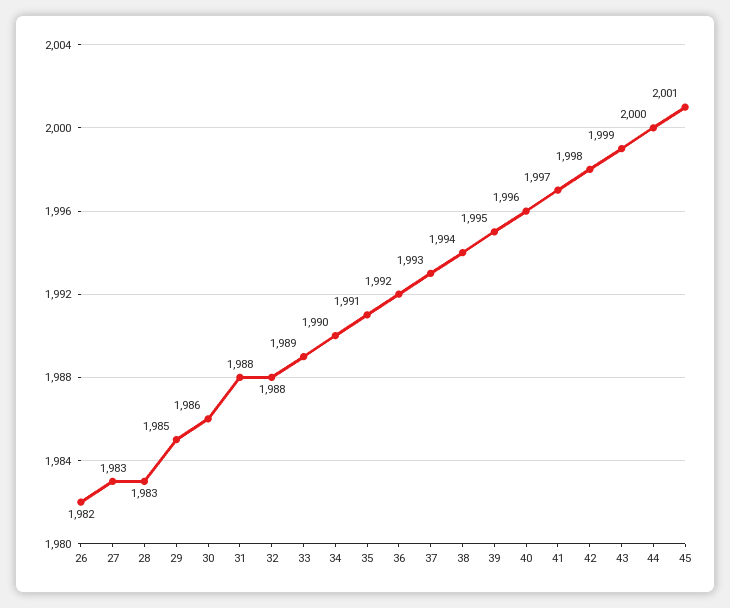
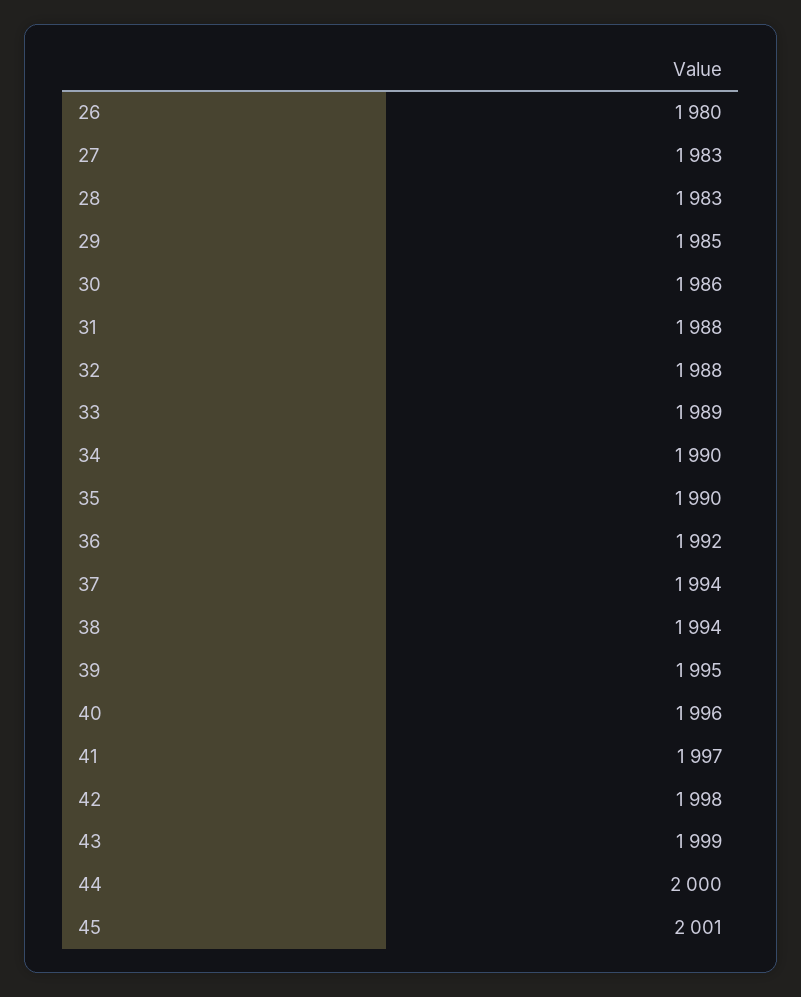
26: 1982 -> 1980
35: 1991 -> 1990
37: 1993 -> 1994

